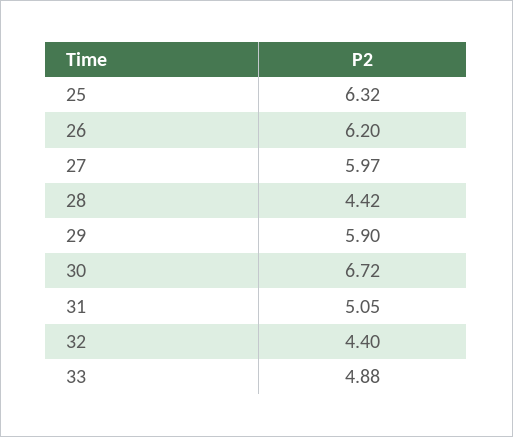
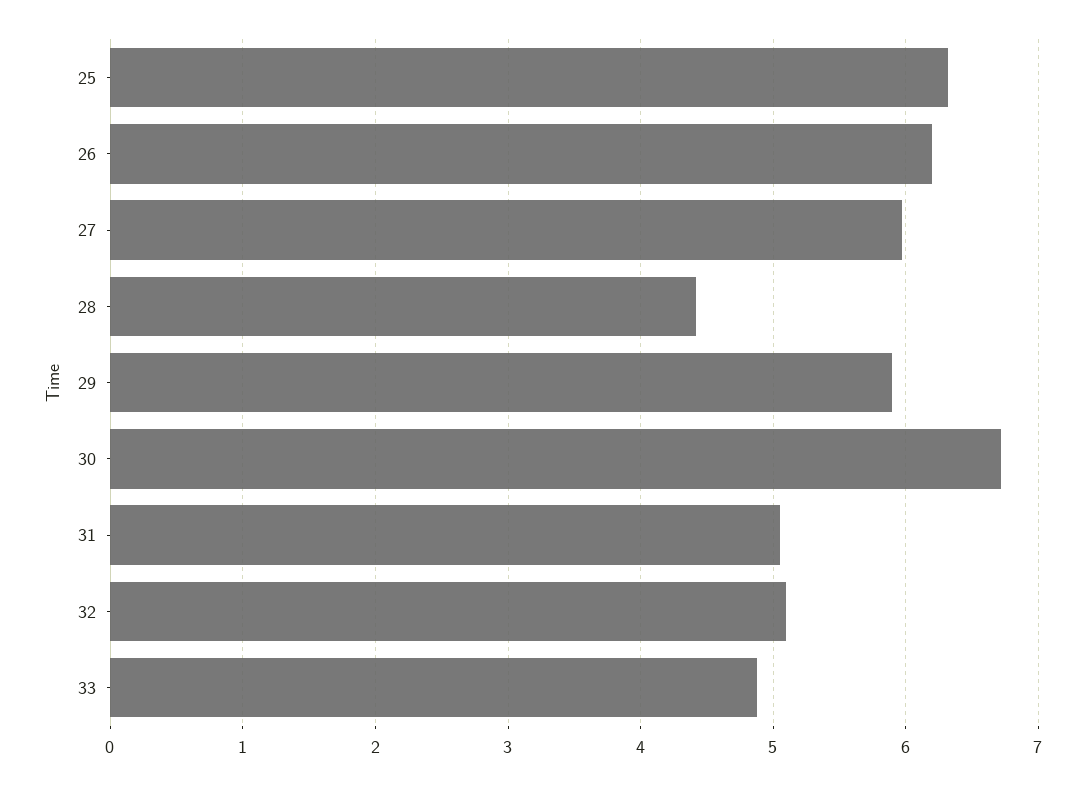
32: 4.4 -> 5.1

